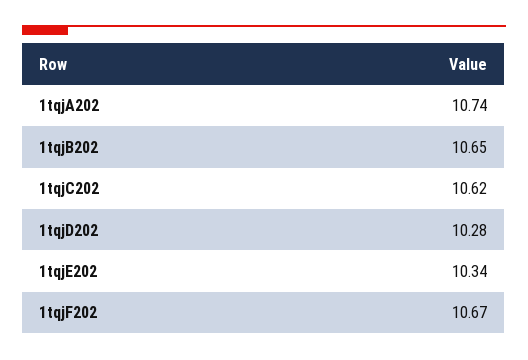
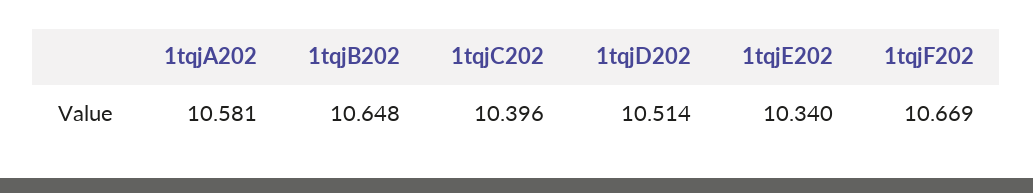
1tqjA202: 10.74 -> 10.581
1tqjC202: 10.62 -> 10.396
1tqjD202: 10.28 -> 10.514

